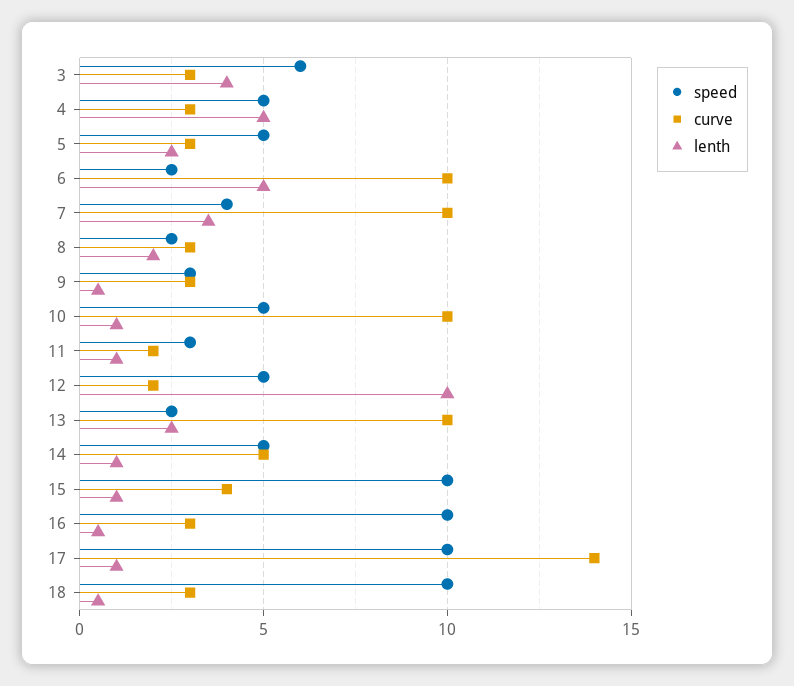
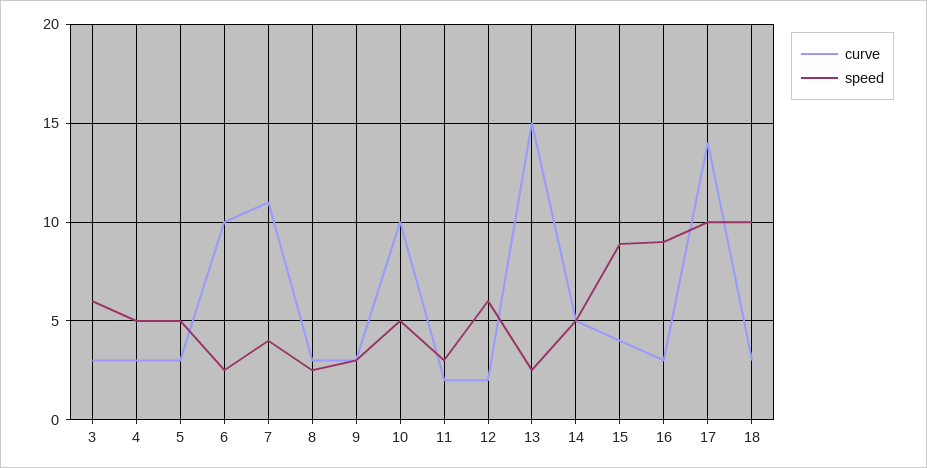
lenth, 3: 4 -> none
lenth, 4: 5 -> none
lenth, 5: 2.5 -> none
lenth, 6: 5 -> none
curve, 7: 10 -> 11
lenth, 7: 3.5 -> none
lenth, 8: 2 -> none
lenth, 9: 0.5 -> none
lenth, 10: 1 -> none
lenth, 11: 1 -> none
speed, 12: 5 -> 6
lenth, 12: 10 -> none
curve, 13: 10 -> 15
lenth, 13: 2.5 -> none
lenth, 14: 1 -> none
speed, 15: 10 -> 9
lenth, 15: 1 -> none
speed, 16: 10 -> 9
lenth, 16: 0.5 -> none
lenth, 17: 1 -> none
lenth, 18: 0.5 -> none

